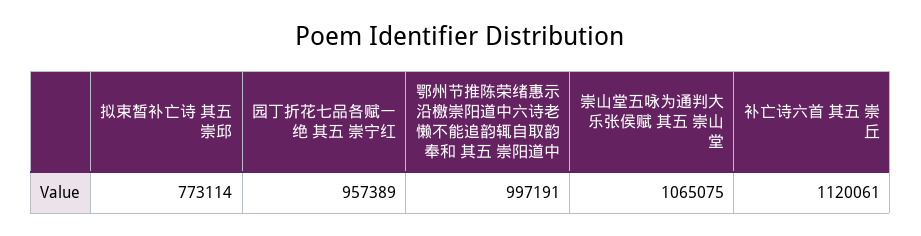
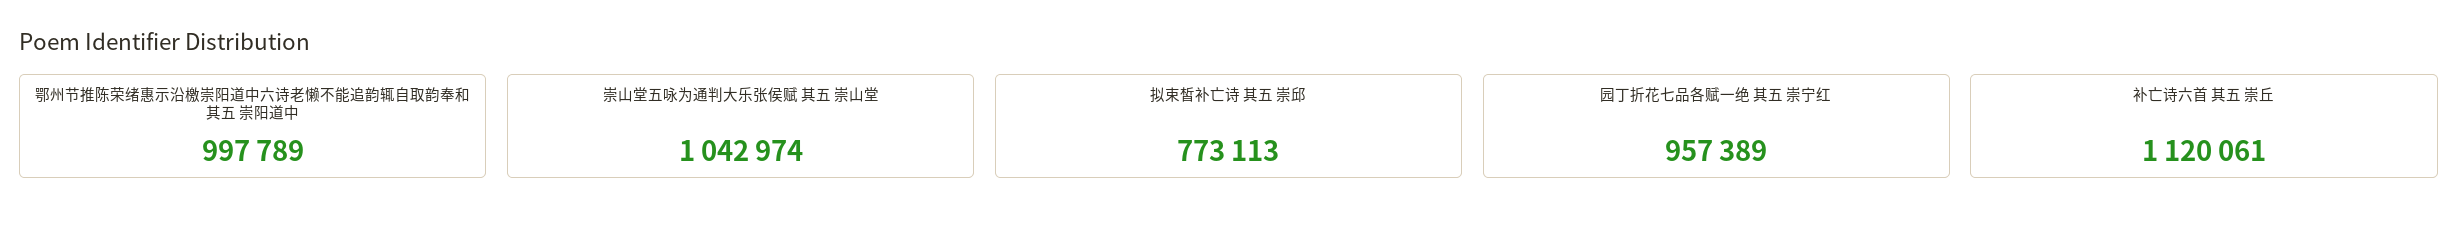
拟束皙补亡诗 其五 崇邱: 773114 -> 773113
鄂州节推陈荣绪惠示沿檄崇阳道中六诗老懒不能追韵辄自取韵奉和 其五 崇阳道中: 997191 -> 997789
崇山堂五咏为通判大乐张侯赋 其五 崇山堂: 1065075 -> 1042974

